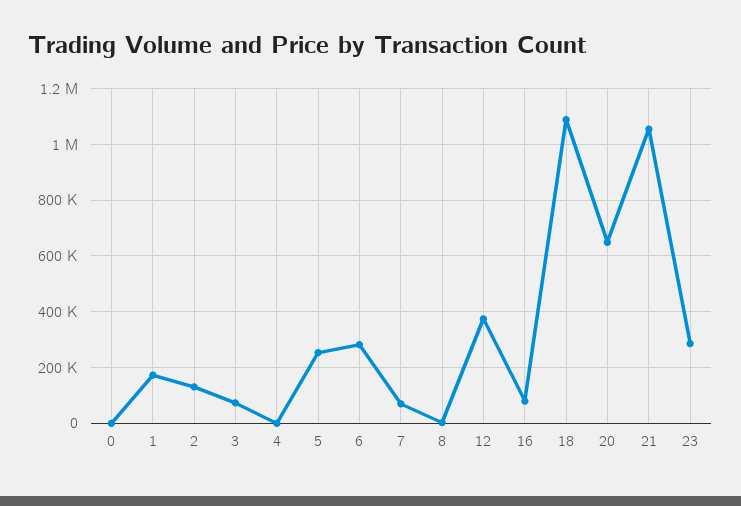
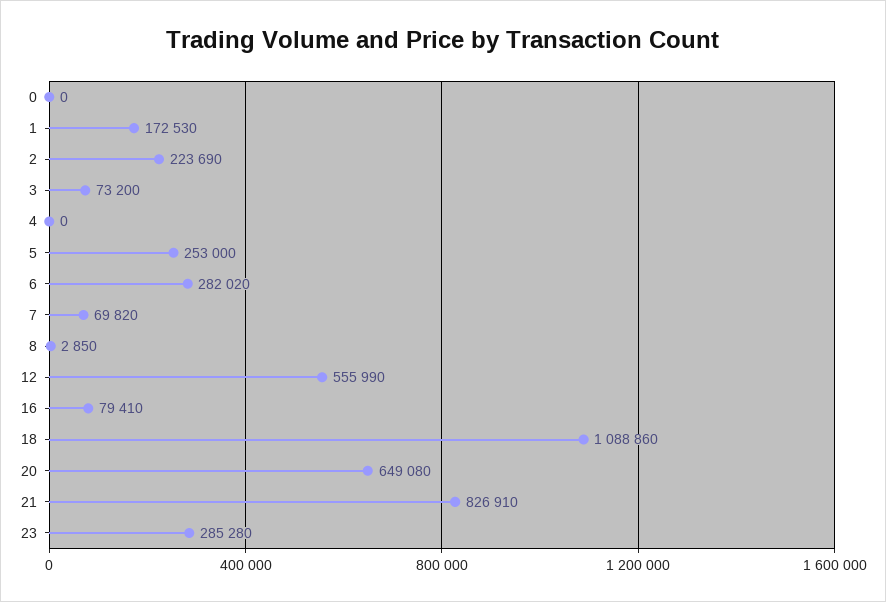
2: 125000 -> 223690
12: 375000 -> 555990
21: 1050000 -> 826910

